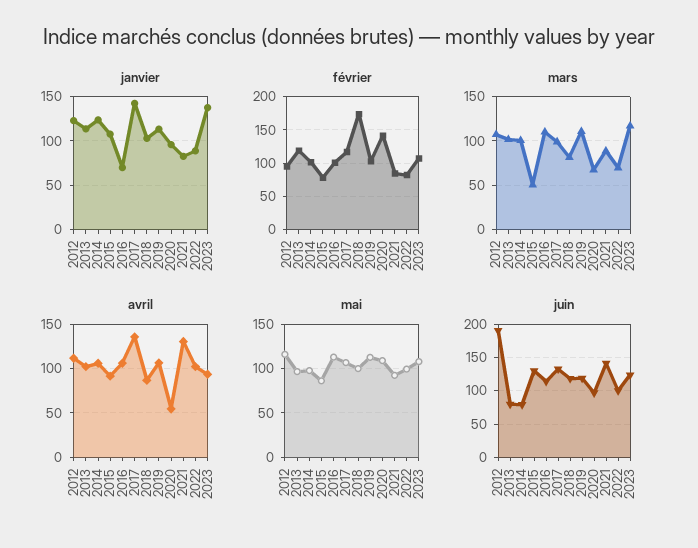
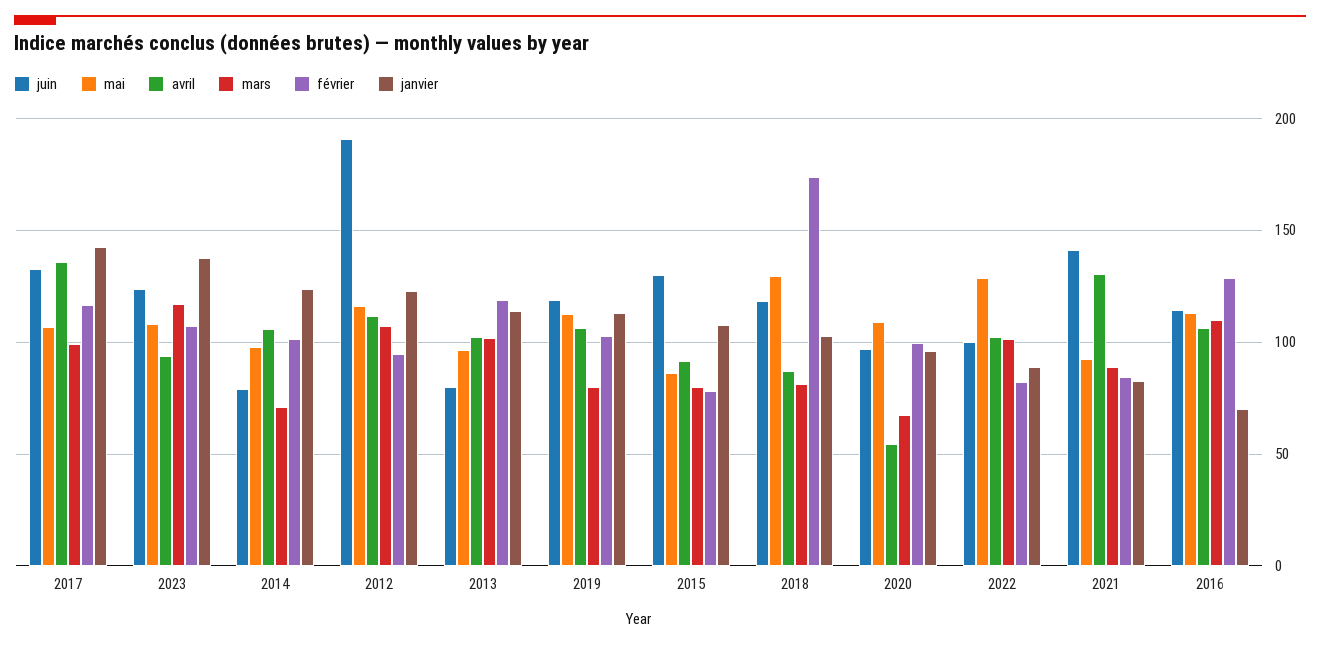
février, 2016: 100 -> 130
février, 2020: 140 -> 100
mars, 2014: 100 -> 70
mars, 2015: 50 -> 80
mars, 2019: 110 -> 80
mars, 2022: 70 -> 100
mai, 2018: 100 -> 130
mai, 2022: 100 -> 130

